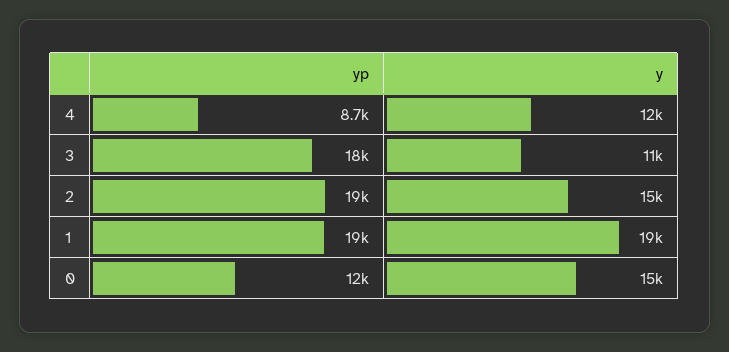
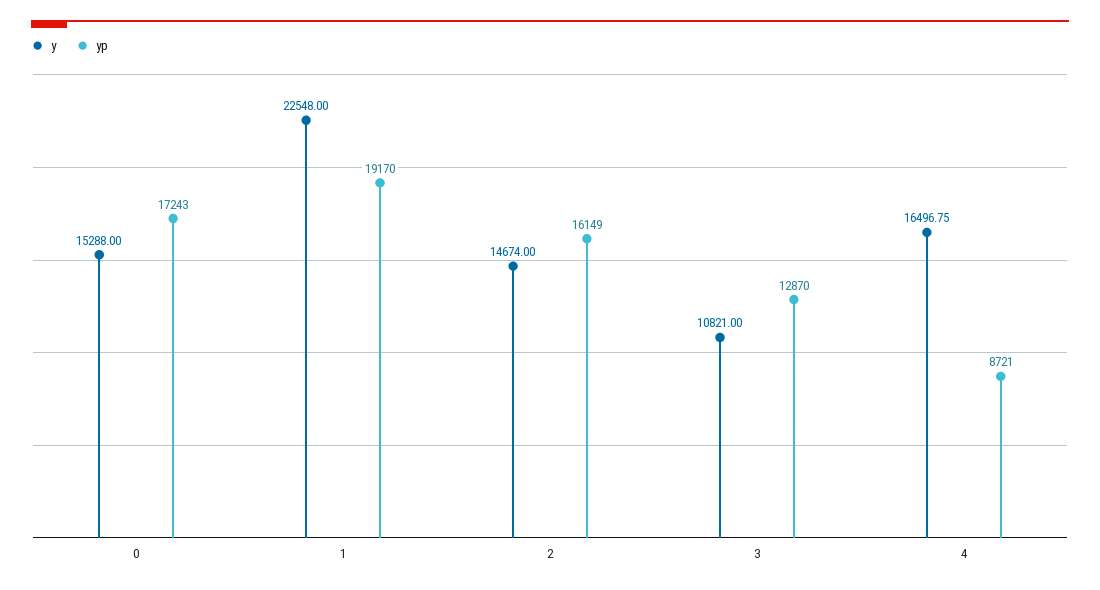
y, 4: 12000 -> 16496.75
yp, 3: 18000 -> 12870
yp, 2: 19000 -> 16149
y, 1: 19000 -> 22548
yp, 0: 12000 -> 17243

